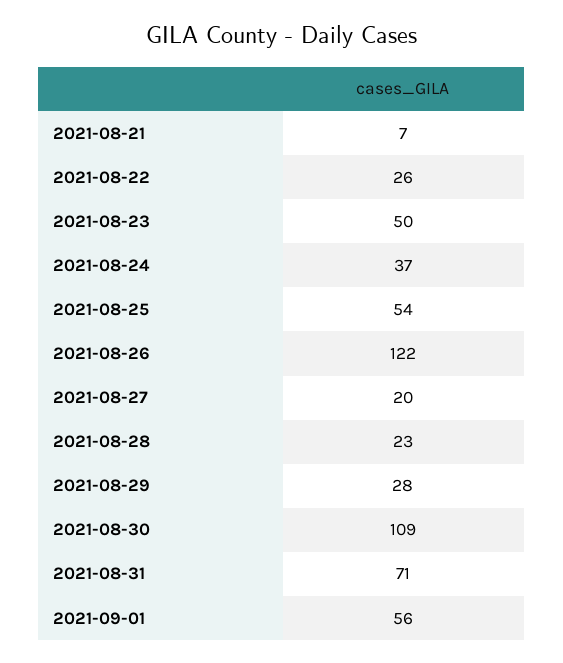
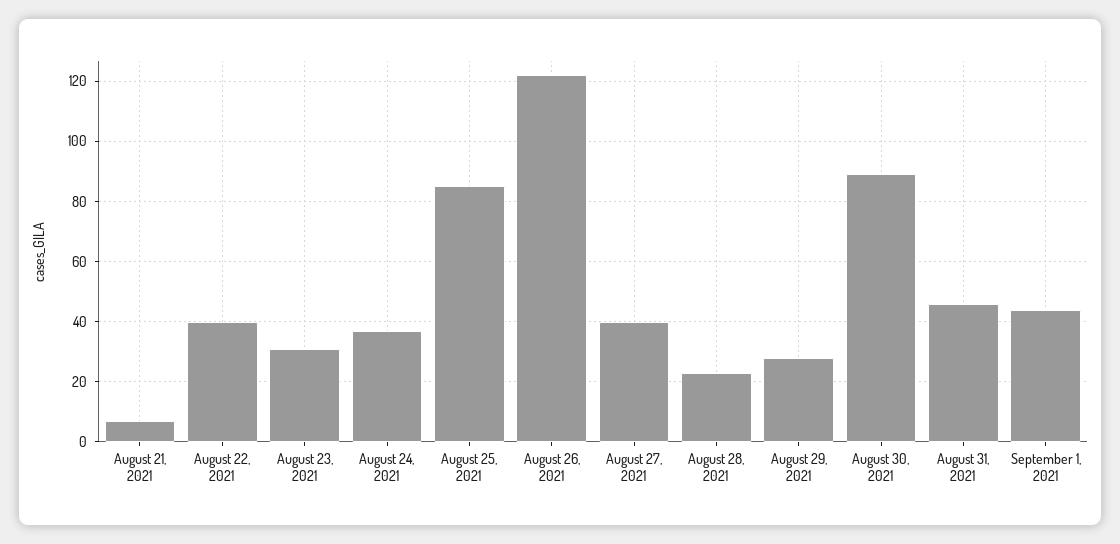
2021-08-22: 26 -> 40
2021-08-23: 50 -> 30
2021-08-25: 54 -> 85
2021-08-27: 20 -> 40
2021-08-30: 109 -> 90
2021-08-31: 71 -> 45
2021-09-01: 56 -> 45

